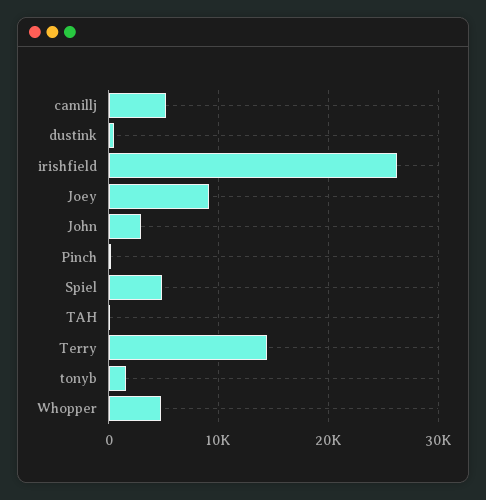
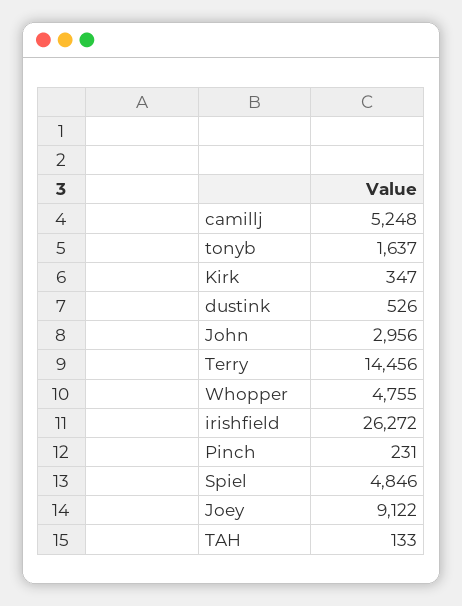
Kirk: none -> 347

